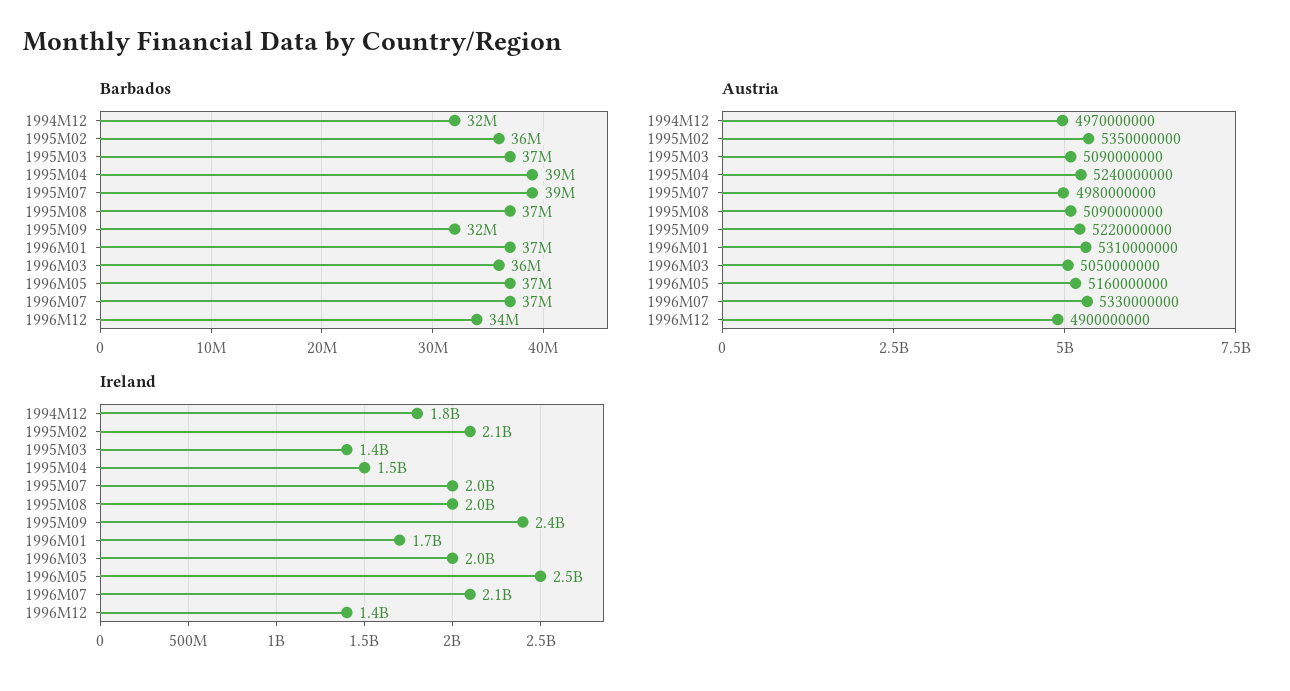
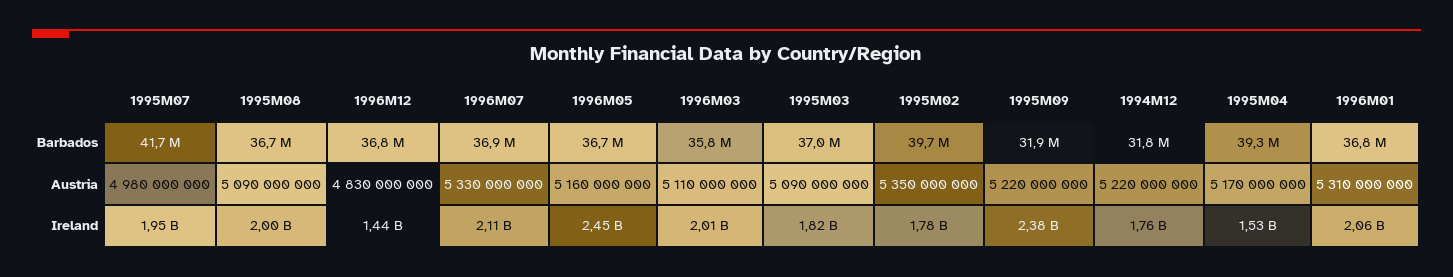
Barbados, 1995M02: 36000000 -> 39700000
Barbados, 1995M07: 39000000 -> 41700000
Barbados, 1996M12: 34000000 -> 36800000
Austria, 1994M12: 4970000000 -> 5220000000
Austria, 1995M04: 5240000000 -> 5170000000
Austria, 1996M03: 5050000000 -> 5110000000
Austria, 1996M12: 4900000000 -> 4830000000
Ireland, 1995M02: 2100000000 -> 1780000000
Ireland, 1995M03: 1400000000 -> 1820000000
Ireland, 1996M01: 1700000000 -> 2060000000

